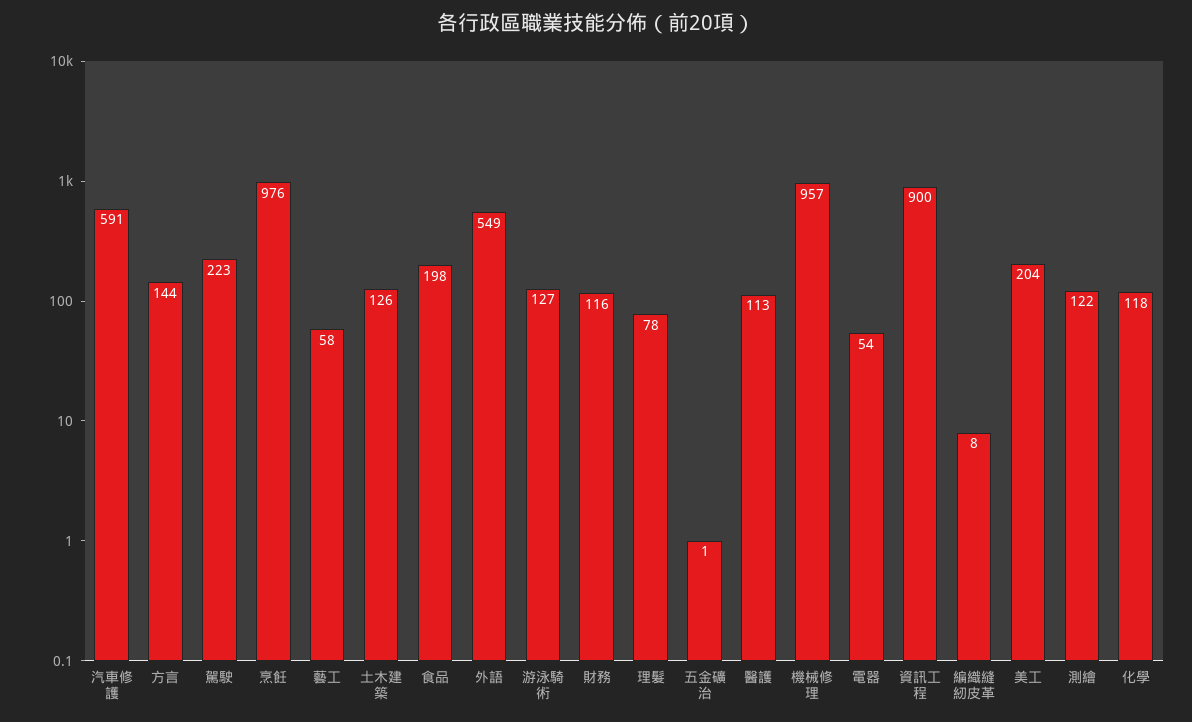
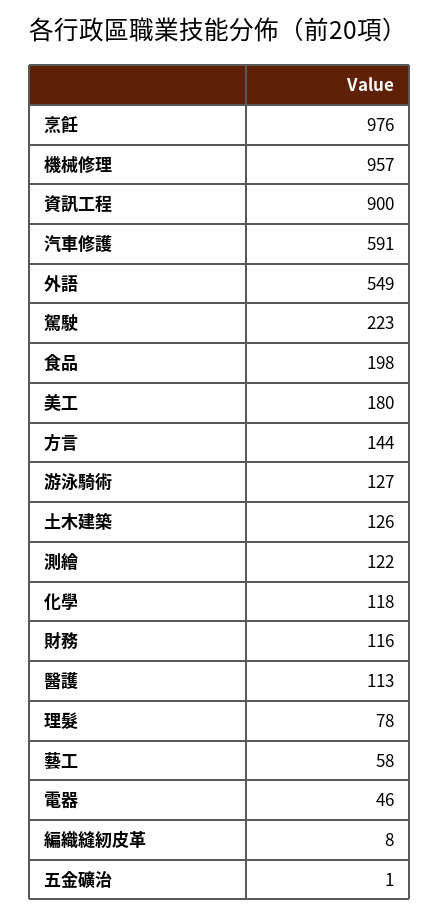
電器: 54 -> 46
美工: 204 -> 180

